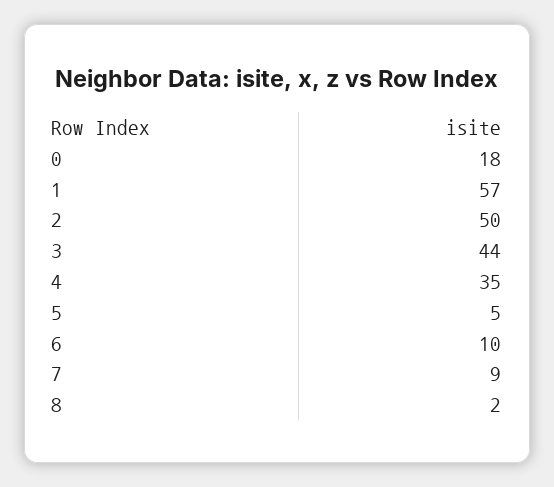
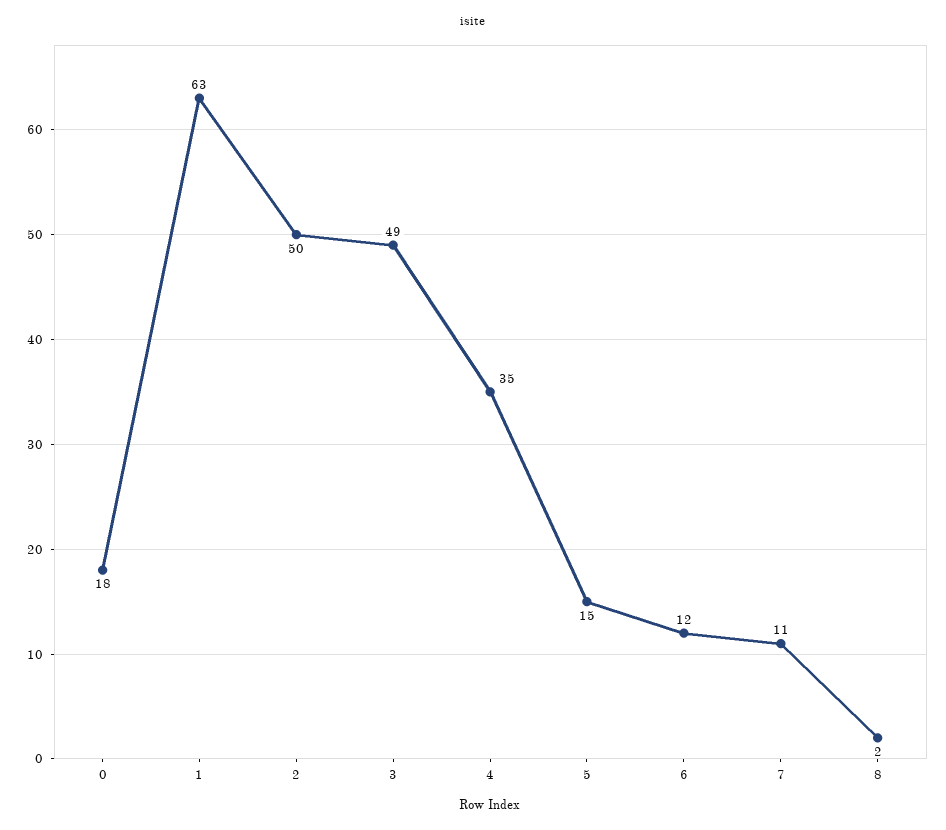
1: 57 -> 63
3: 44 -> 49
5: 5 -> 15
6: 10 -> 12
7: 9 -> 11

